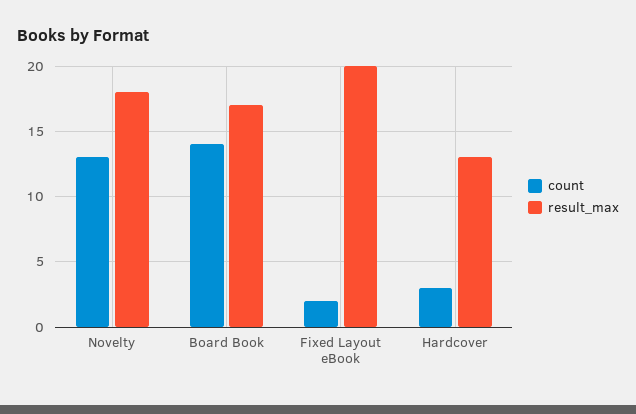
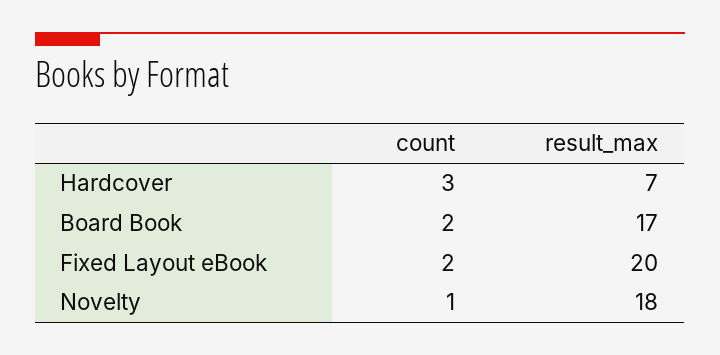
count, Novelty: 13 -> 1
count, Board Book: 14 -> 2
result_max, Hardcover: 13 -> 7

